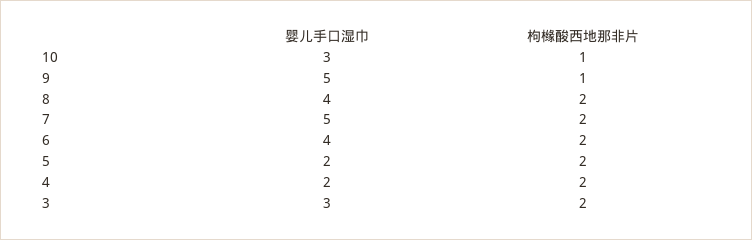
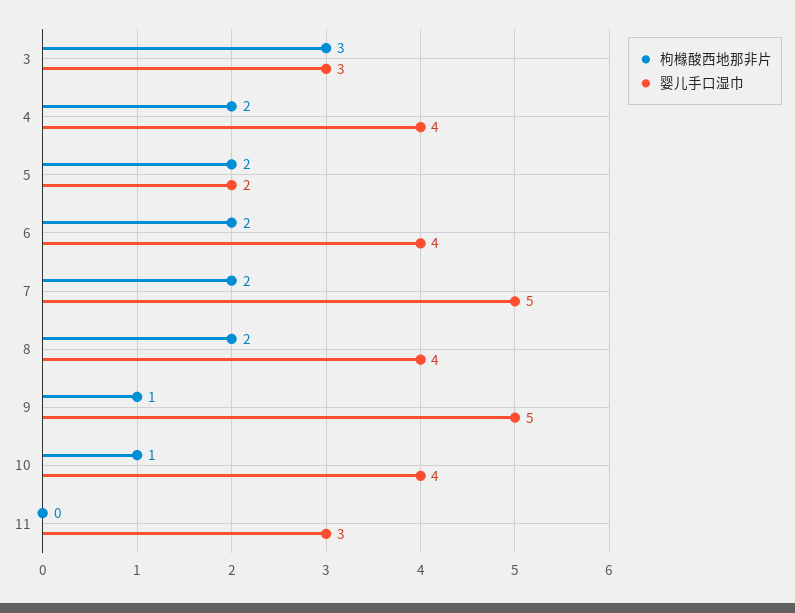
婴儿手口湿巾, 10: 3 -> 4
婴儿手口湿巾, 4: 2 -> 4
枸橼酸西地那非片, 3: 2 -> 3
枸橼酸西地那非片, 11: none -> 0
婴儿手口湿巾, 11: none -> 3

